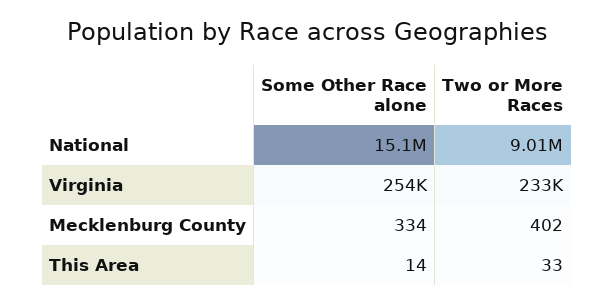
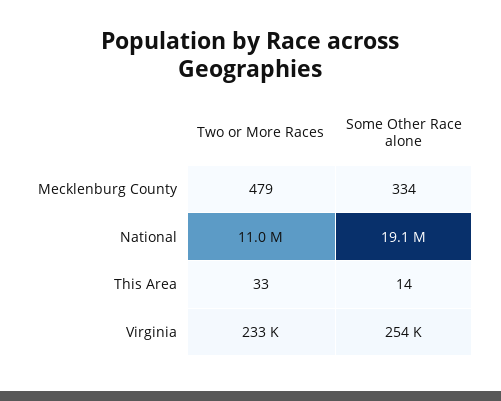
Some Other Race alone, National: 15100000 -> 19100000
Two or More Races, National: 9010000 -> 11000000
Two or More Races, Mecklenburg County: 402 -> 479

